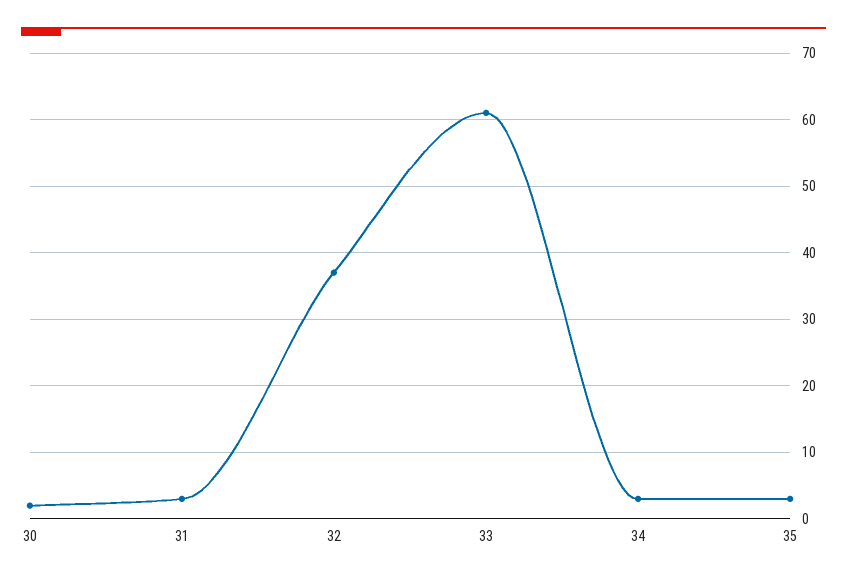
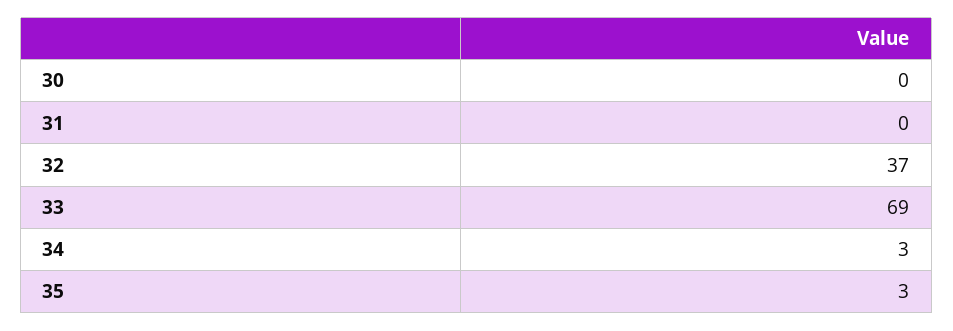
30: 2 -> 0
31: 3 -> 0
33: 61 -> 69

